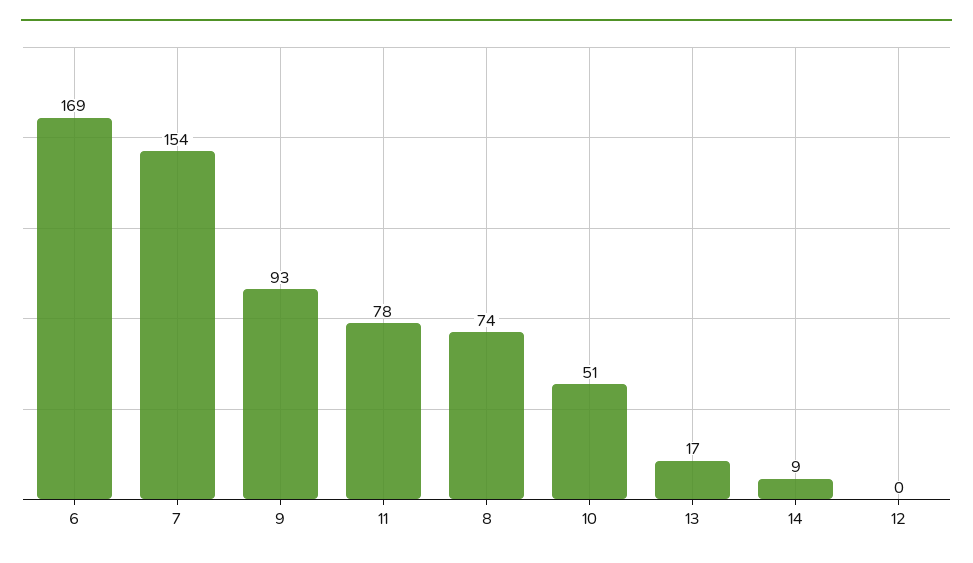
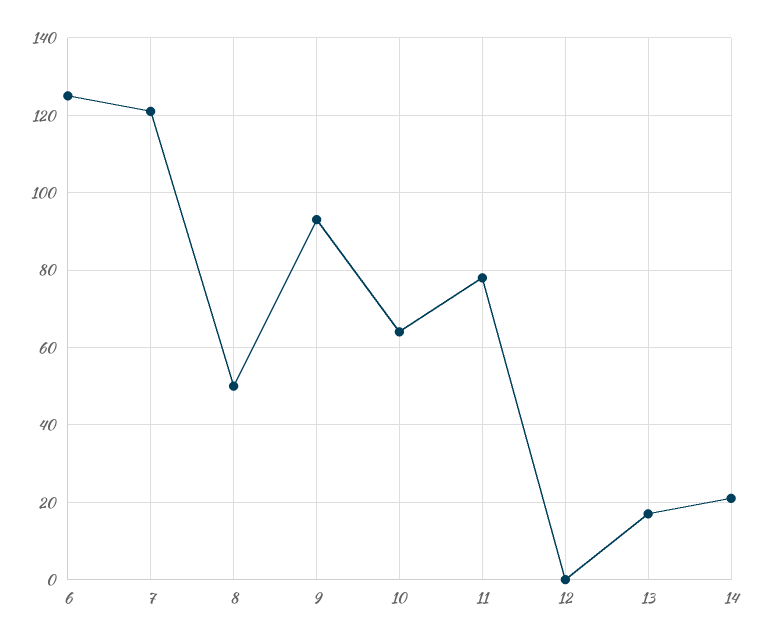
6: 169 -> 125
7: 154 -> 120
8: 74 -> 50
10: 51 -> 65
14: 9 -> 20

